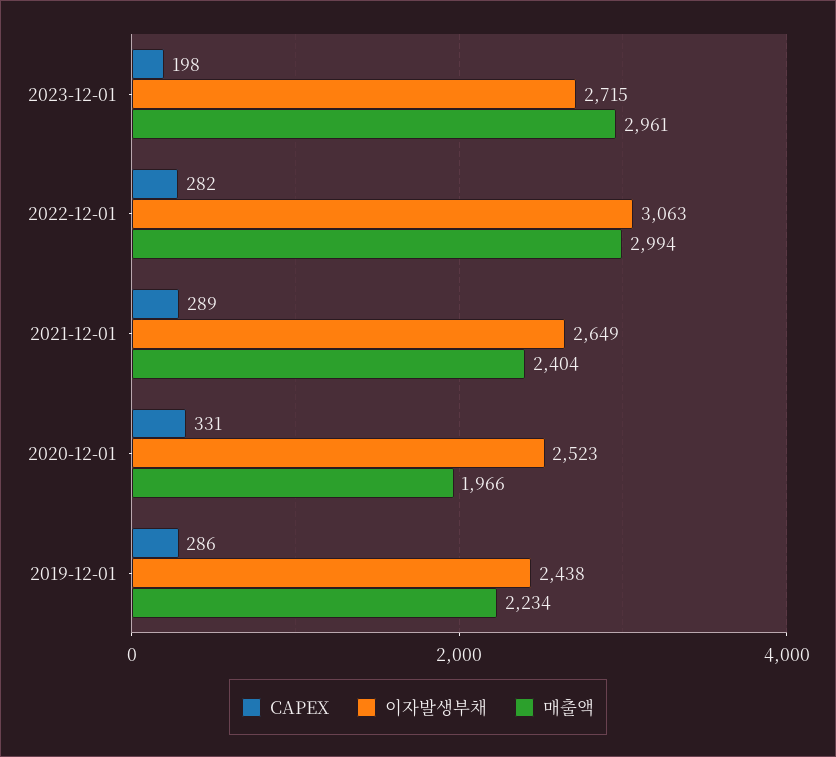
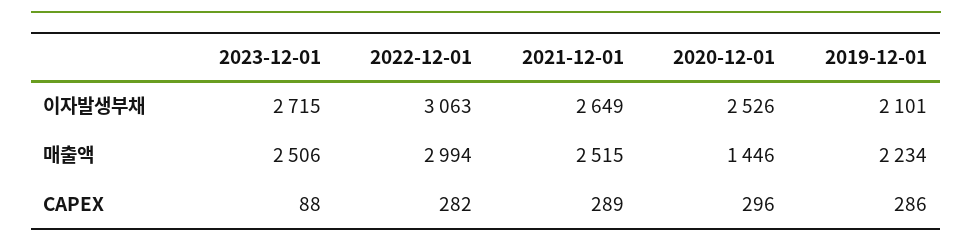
CAPEX, 2023-12-01: 198 -> 88
매출액, 2023-12-01: 2961 -> 2506
매출액, 2021-12-01: 2404 -> 2515
CAPEX, 2020-12-01: 331 -> 296
이자발생부채, 2020-12-01: 2523 -> 2526
매출액, 2020-12-01: 1966 -> 1446
이자발생부채, 2019-12-01: 2438 -> 2101

